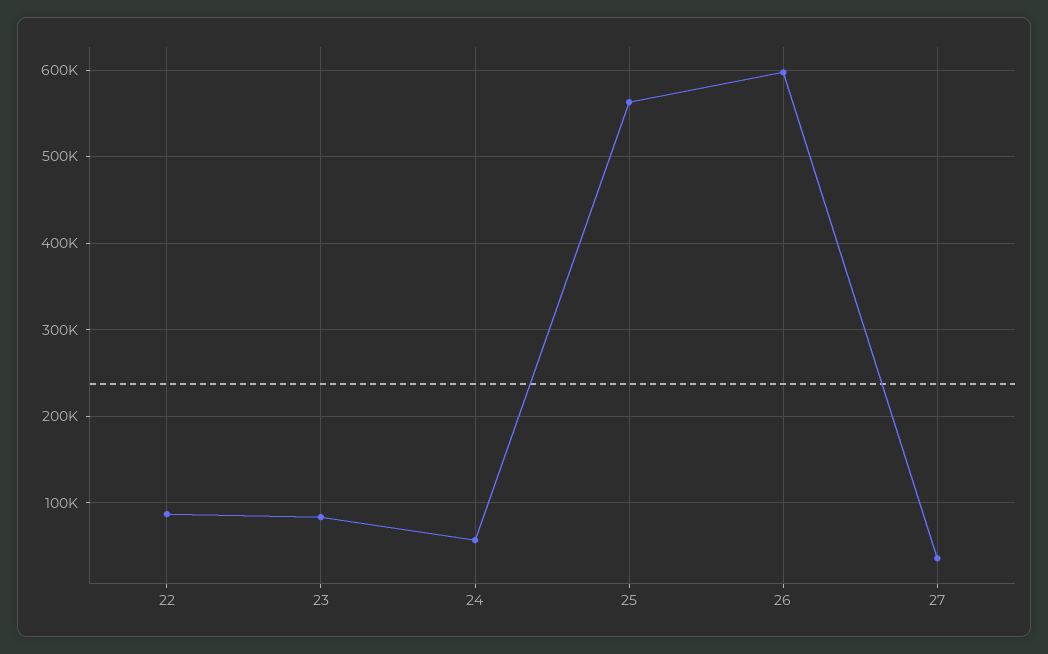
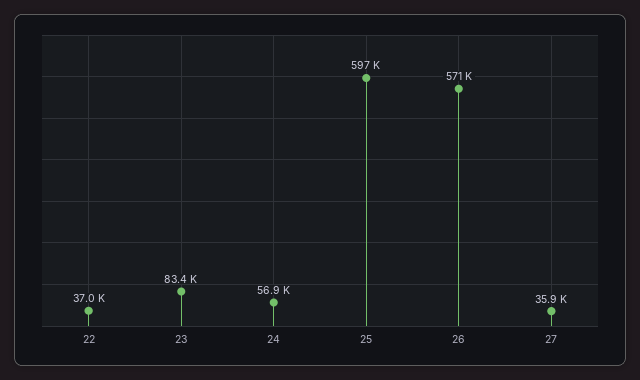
22: 90000 -> 37000
25: 560000 -> 597000
26: 600000 -> 571000

